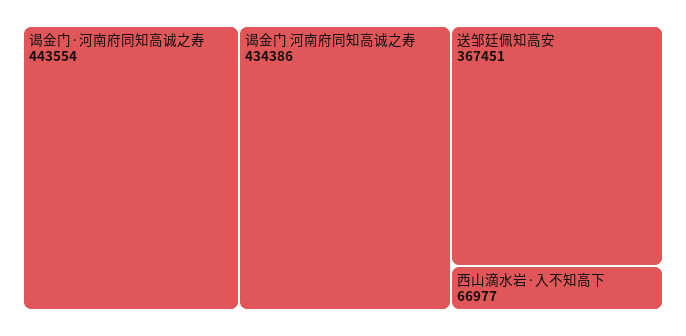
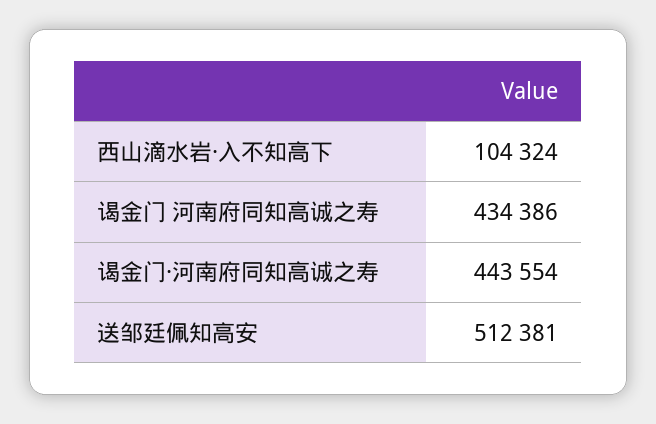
送邹廷佩知高安: 367451 -> 512381
西山滴水岩·入不知高下: 66977 -> 104324

